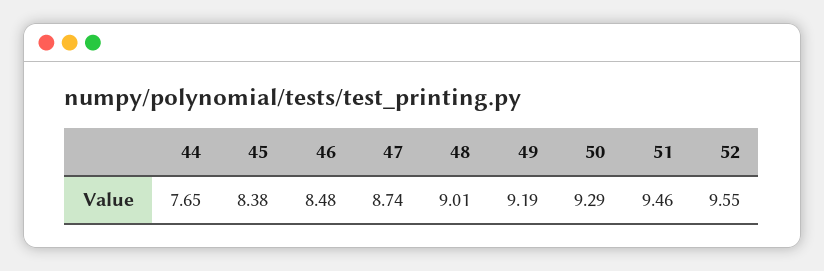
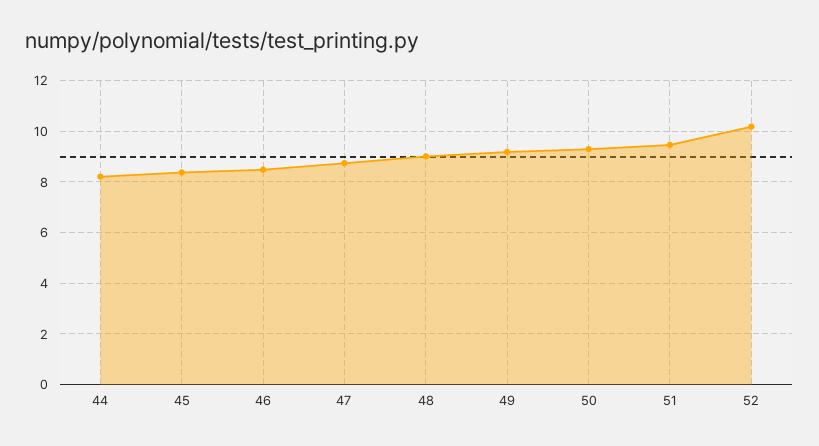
44: 7.65 -> 8.25
52: 9.55 -> 10.25

